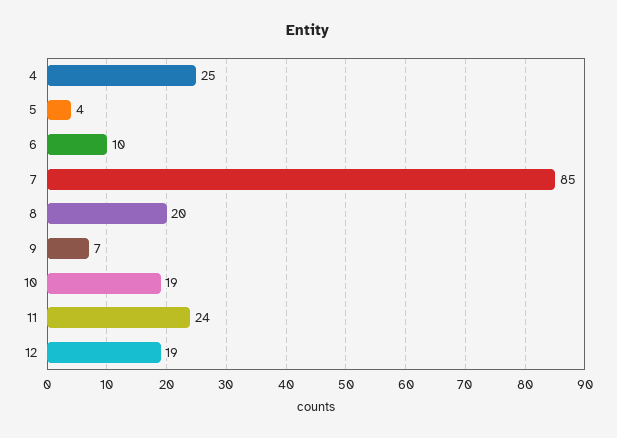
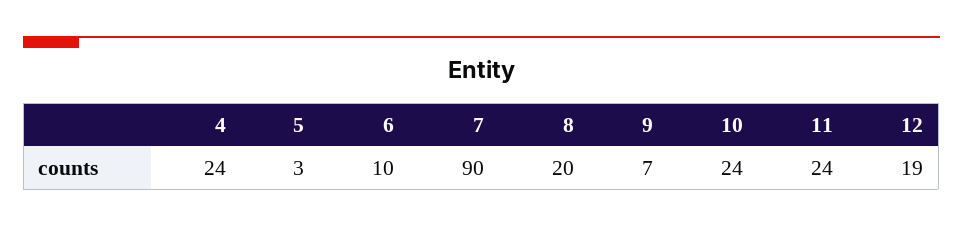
4: 25 -> 24
5: 4 -> 3
7: 85 -> 90
10: 19 -> 24

